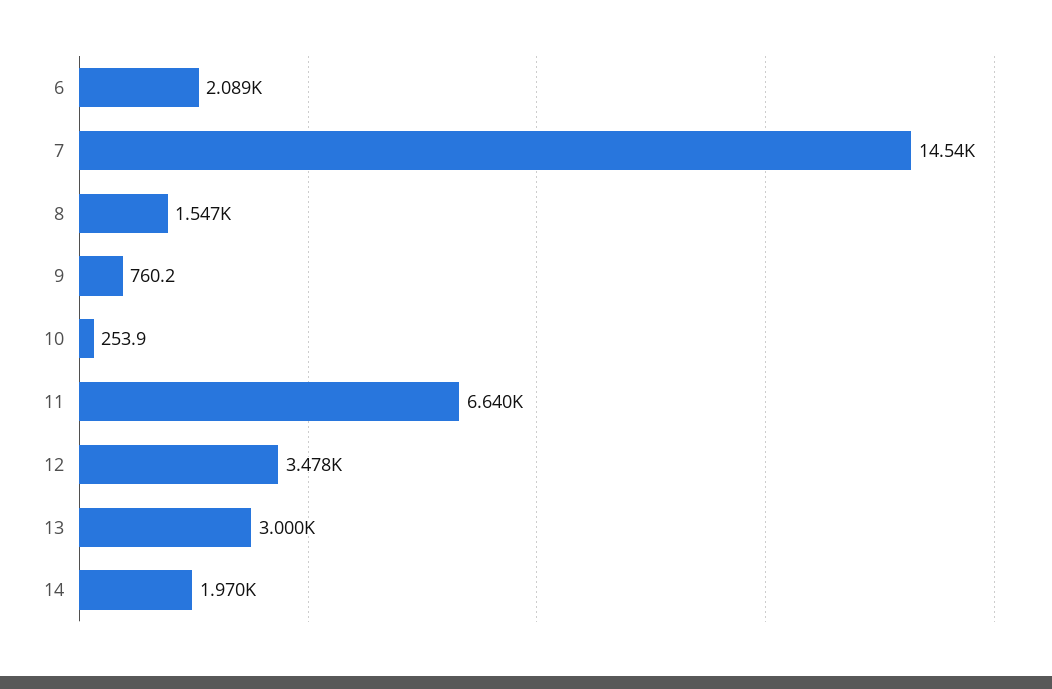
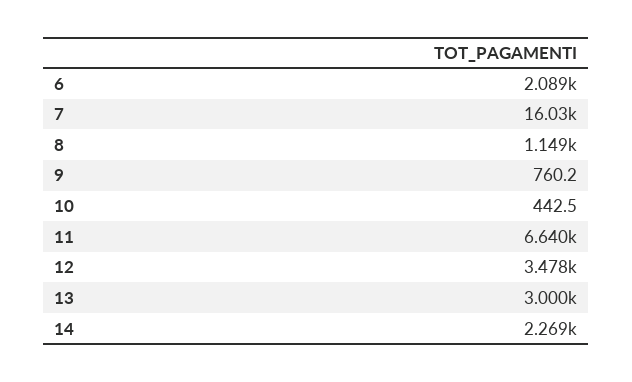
7: 14540 -> 16030
8: 1547 -> 1149
10: 253.9 -> 442.5
14: 1970 -> 2269

